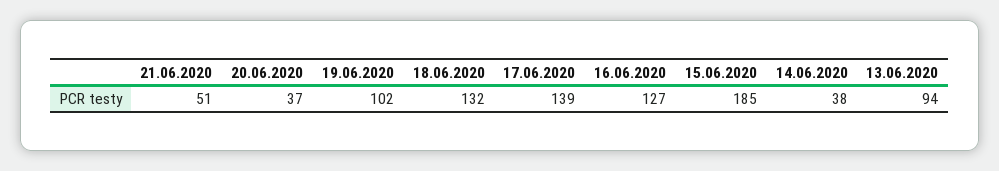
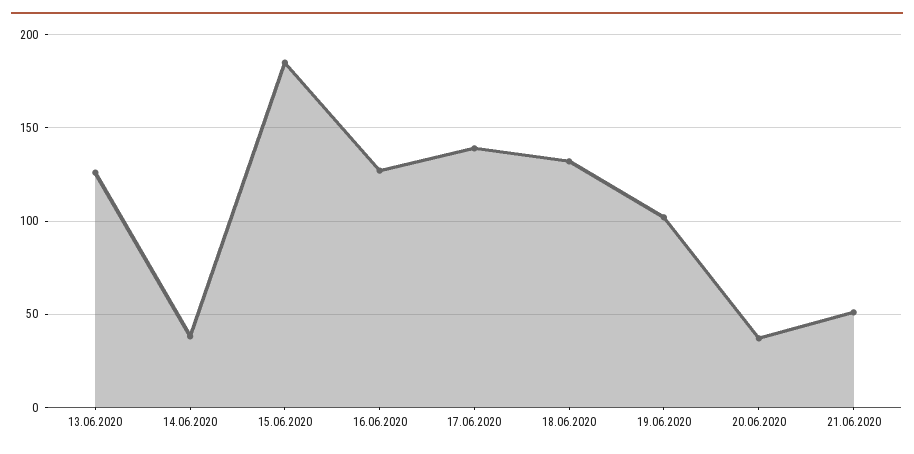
13.06.2020: 94 -> 125

